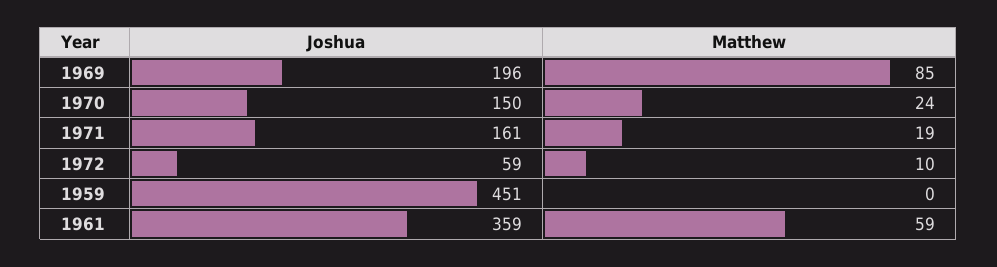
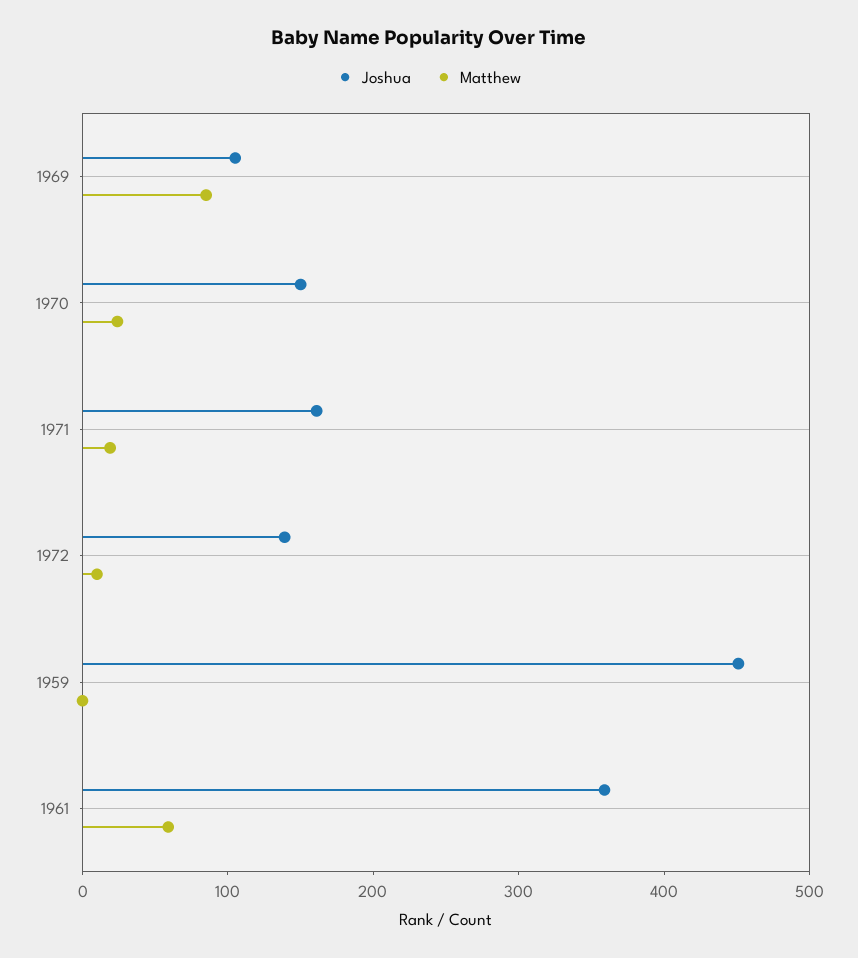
Joshua, 1969: 196 -> 100
Joshua, 1972: 59 -> 140

